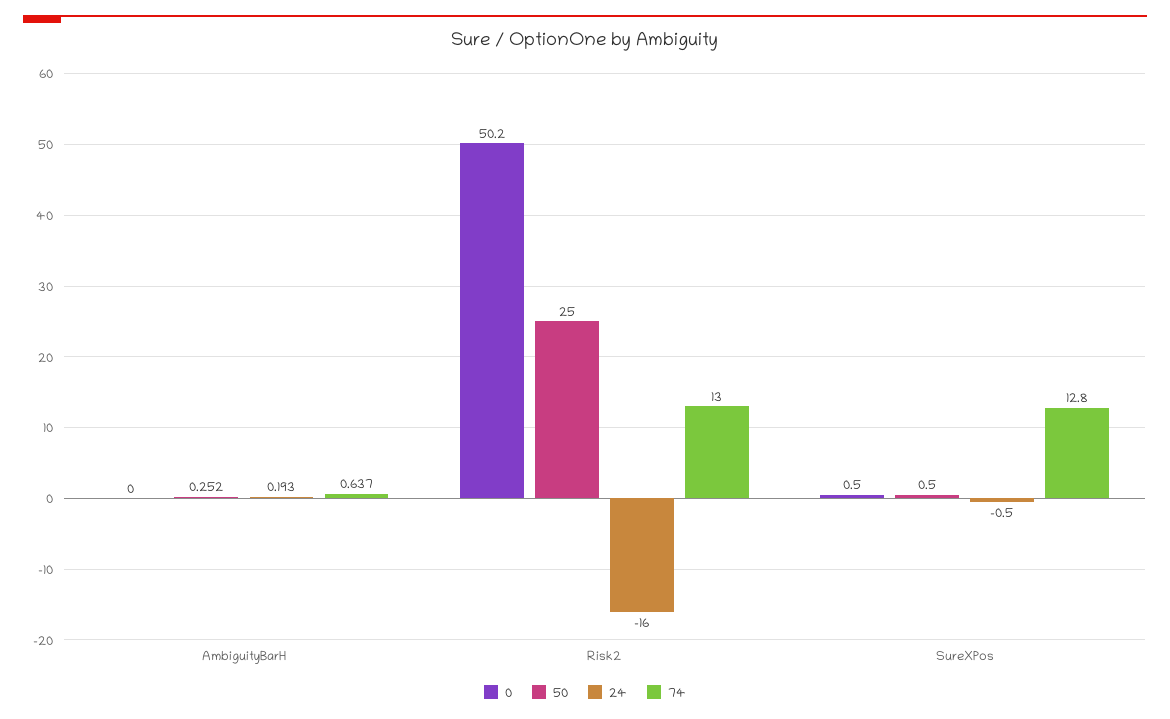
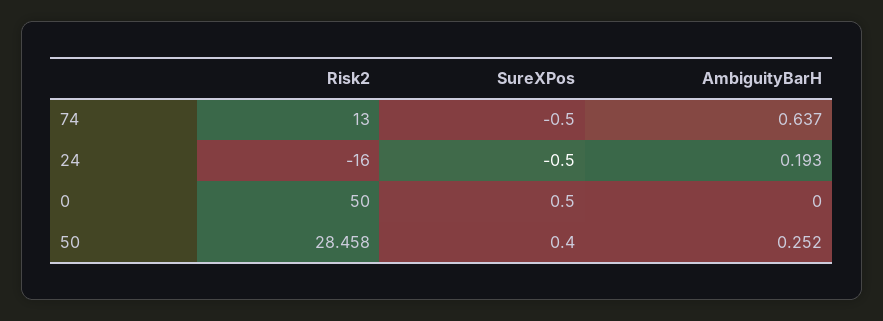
0, Risk2: 50.2 -> 50
50, Risk2: 25 -> 28.458
50, SureXPos: 0.5 -> 0.4
74, SureXPos: 12.8 -> -0.5

